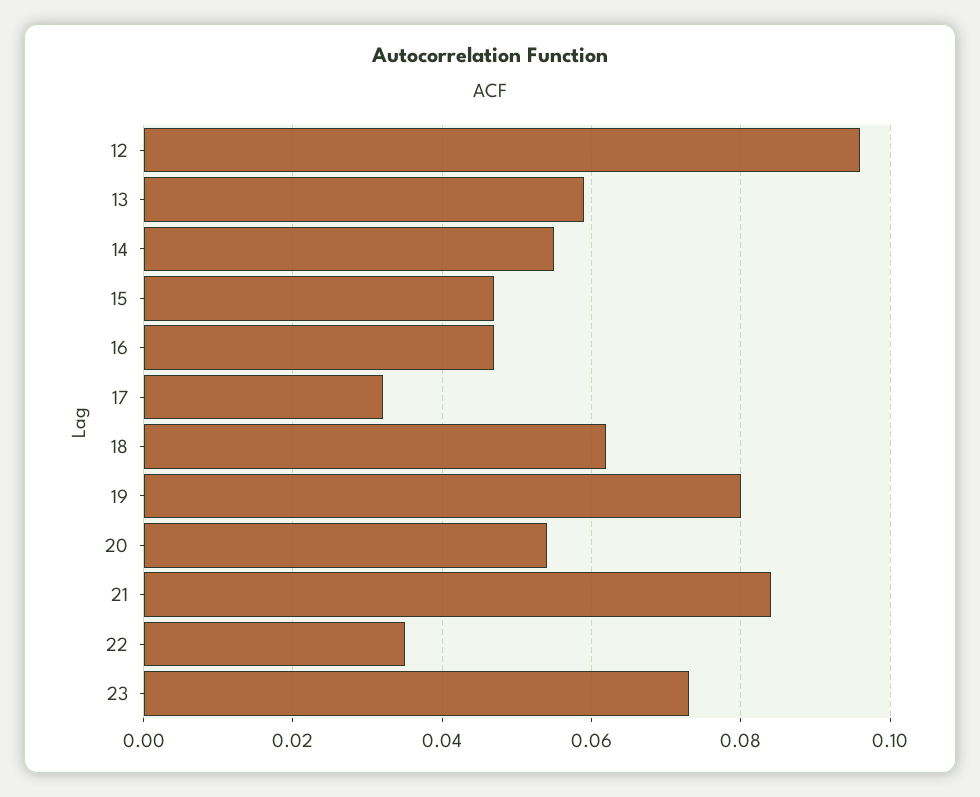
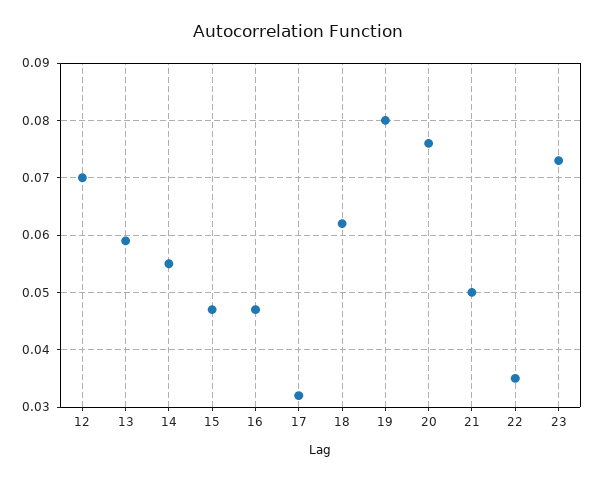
12: 0.095 -> 0.07
20: 0.055 -> 0.075
21: 0.085 -> 0.05

